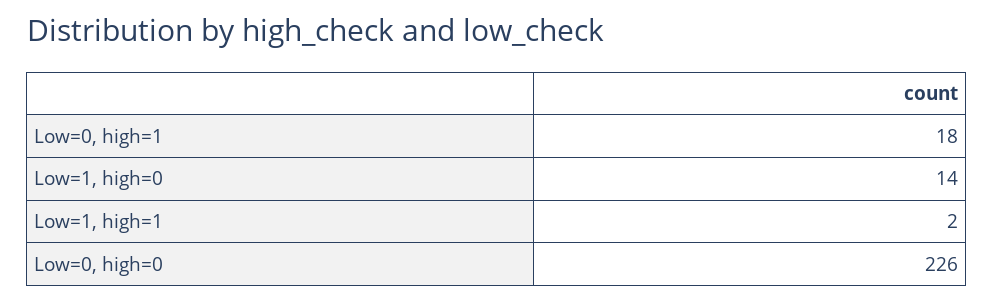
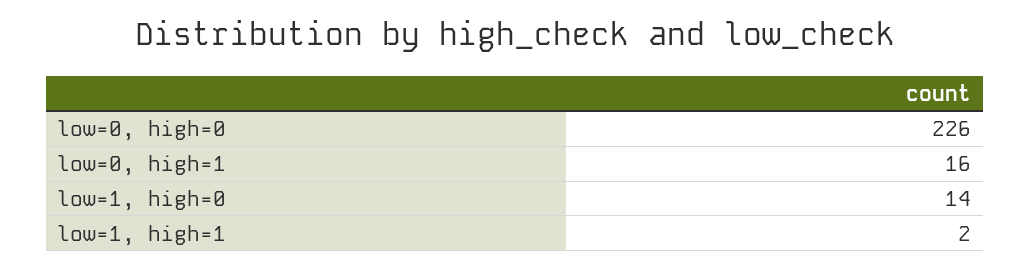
Low=0, high=1: 18 -> 16

